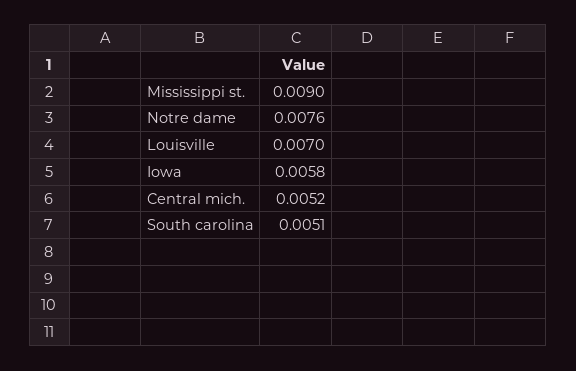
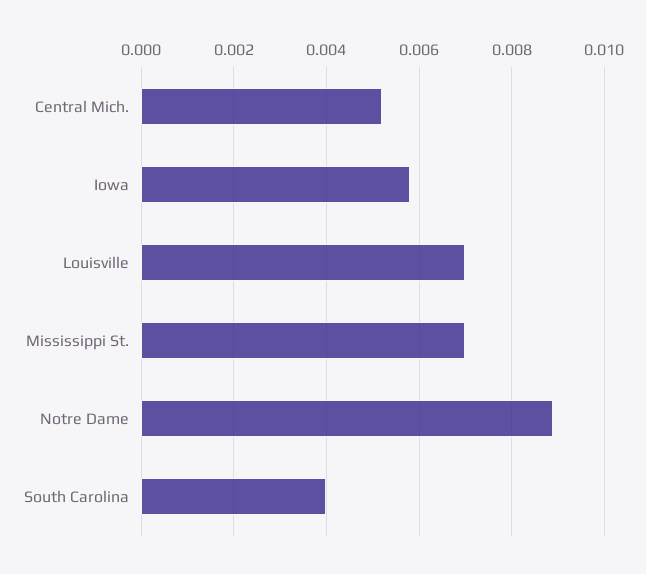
Mississippi st.: 0.009 -> 0.007
Notre dame: 0.0076 -> 0.009
South carolina: 0.0051 -> 0.004

